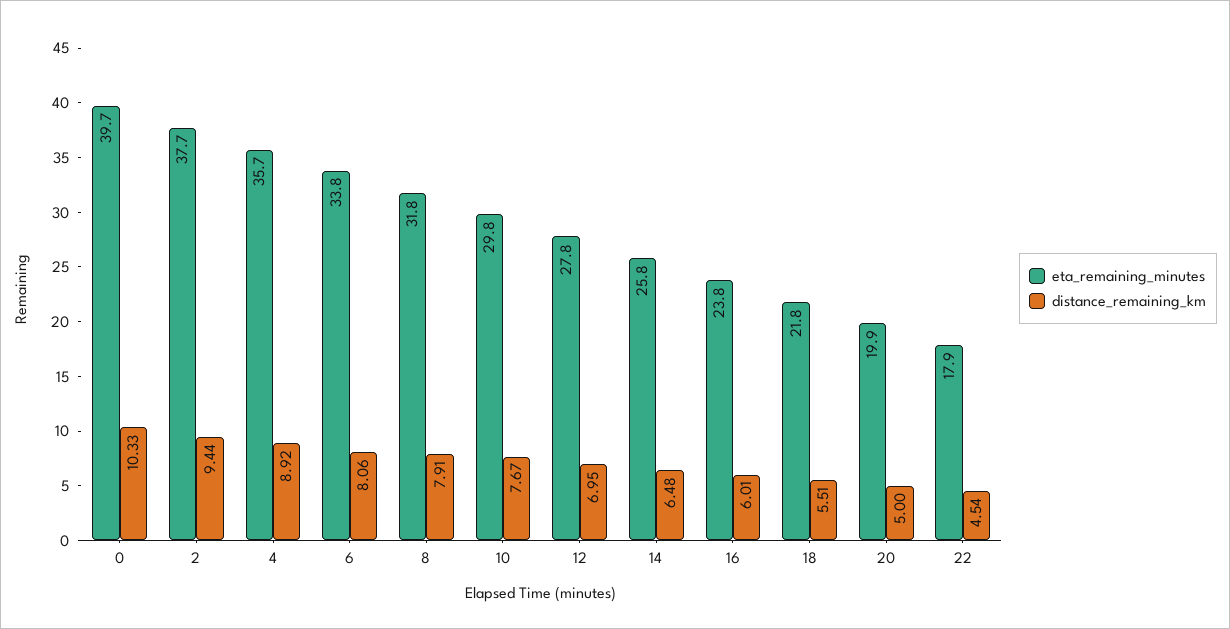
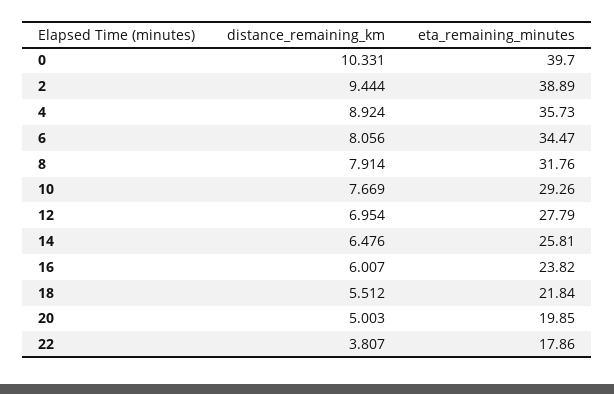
eta_remaining_minutes, 2: 37.7 -> 38.89
eta_remaining_minutes, 6: 33.8 -> 34.47
eta_remaining_minutes, 10: 29.8 -> 29.26
distance_remaining_km, 22: 4.54 -> 3.807

